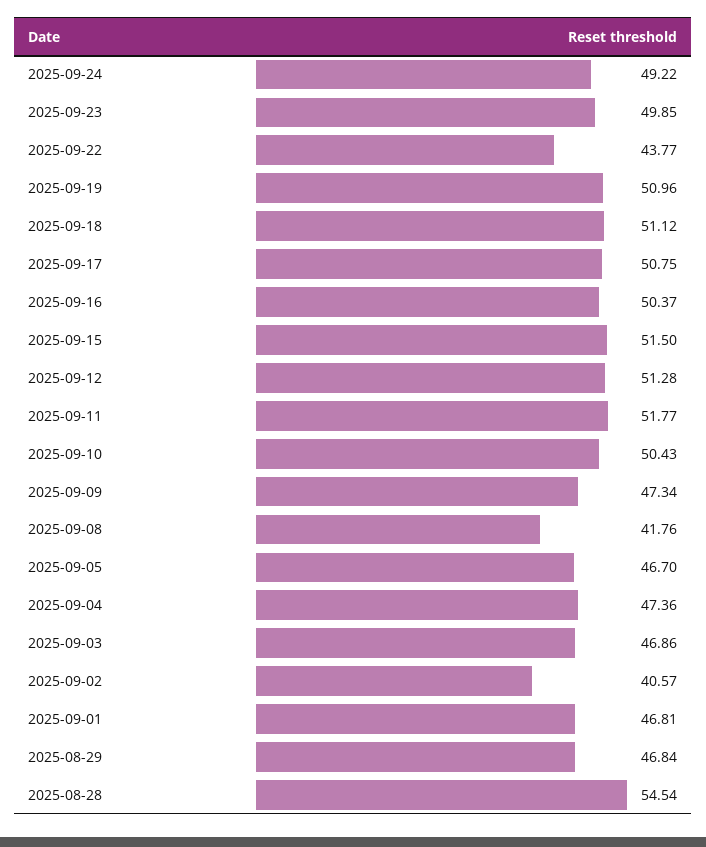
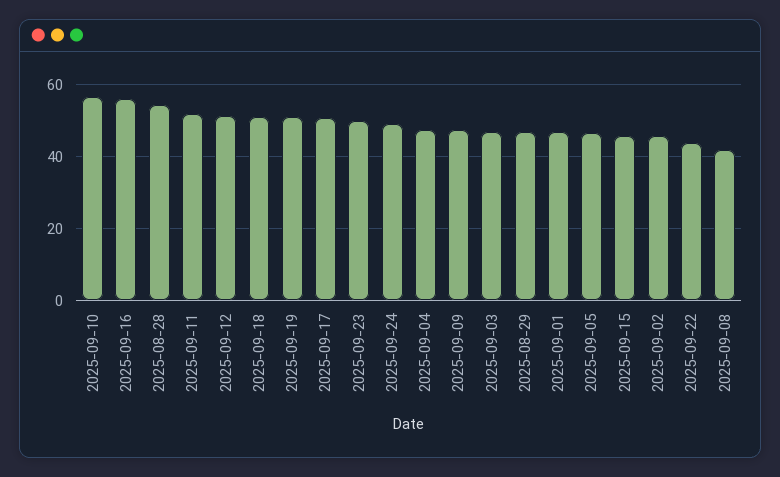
2025-09-16: 50.37 -> 56
2025-09-15: 51.5 -> 46
2025-09-10: 50.43 -> 56
2025-09-02: 40.57 -> 46

